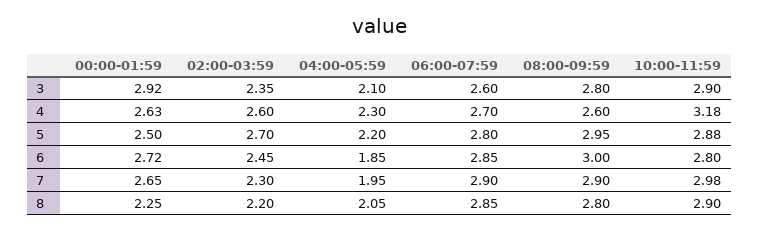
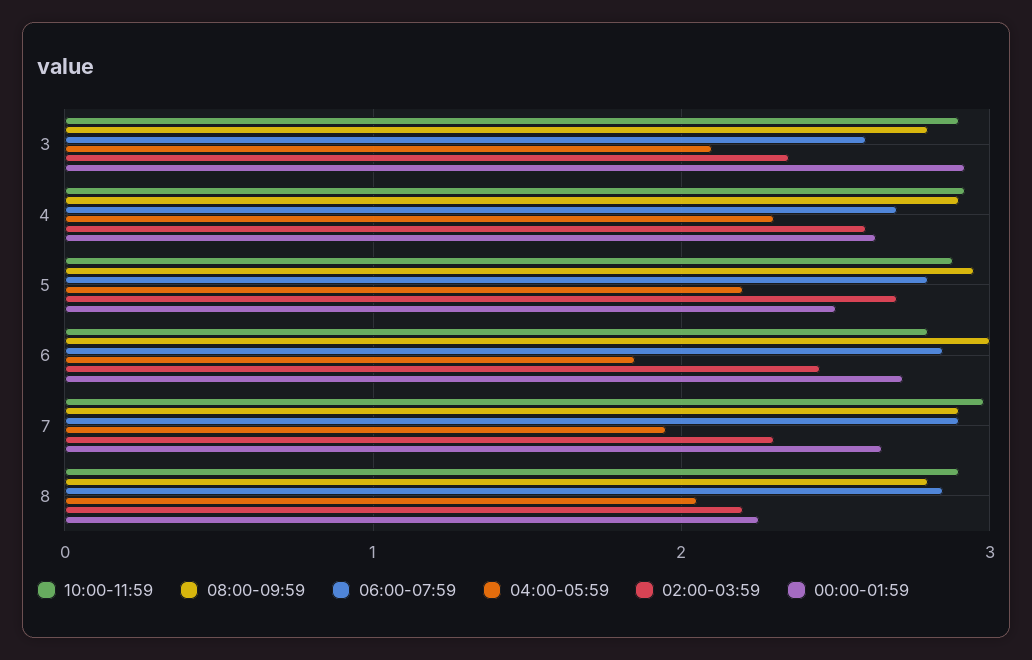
08:00-09:59, 4: 2.6 -> 2.9
10:00-11:59, 4: 3.18 -> 2.9

